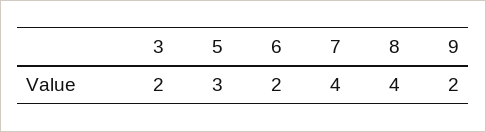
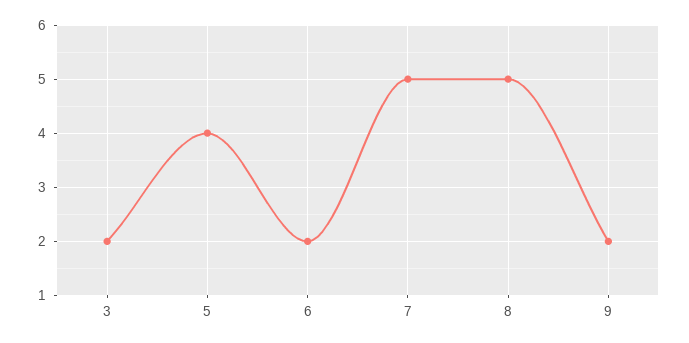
5: 3 -> 4
7: 4 -> 5
8: 4 -> 5

